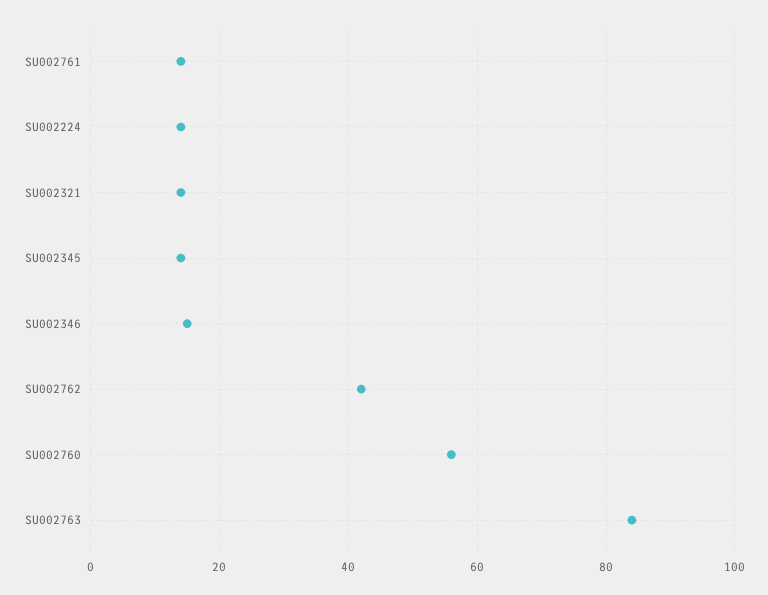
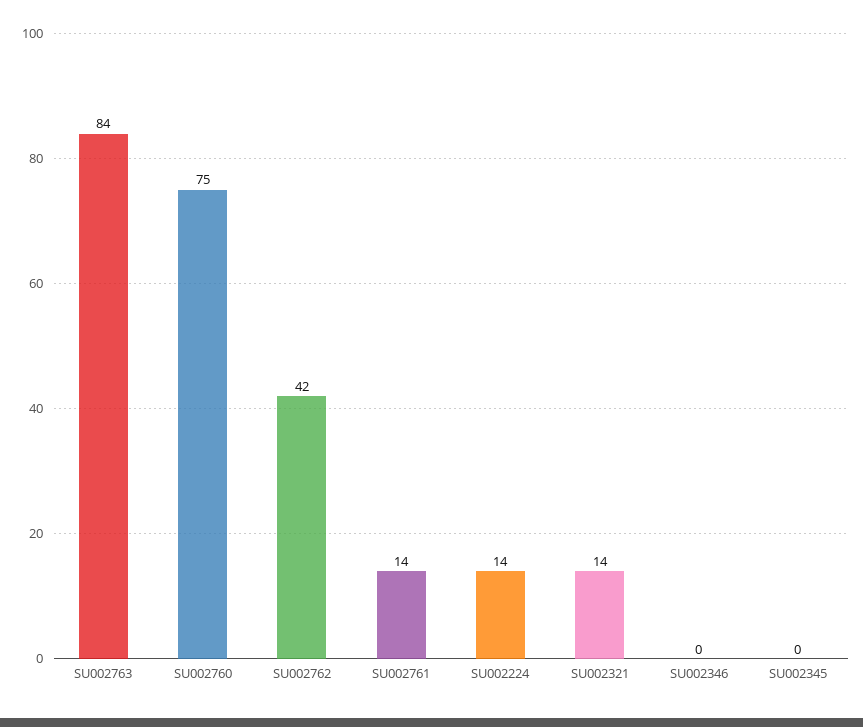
SU002345: 15 -> 0
SU002346: 15 -> 0
SU002760: 55 -> 75

